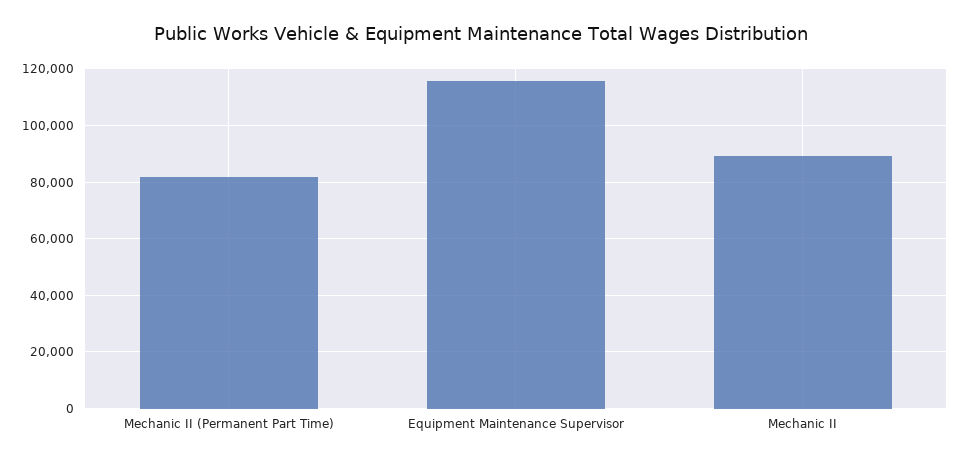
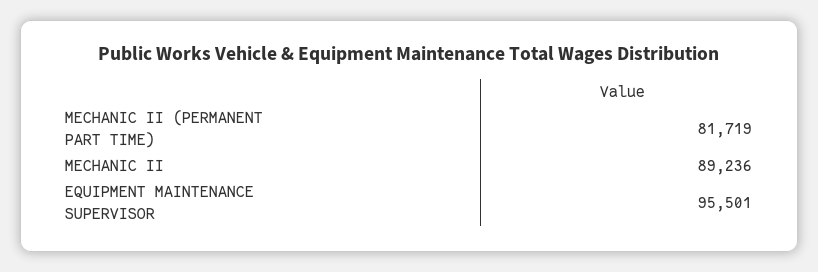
Equipment Maintenance Supervisor: 115000 -> 95501

